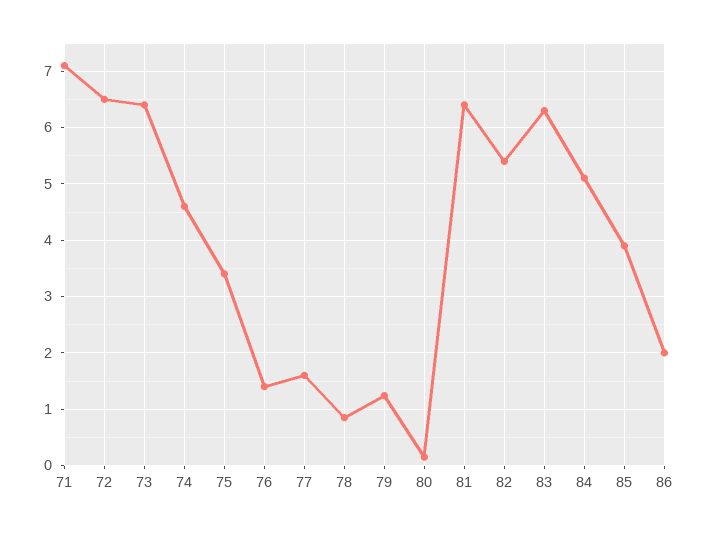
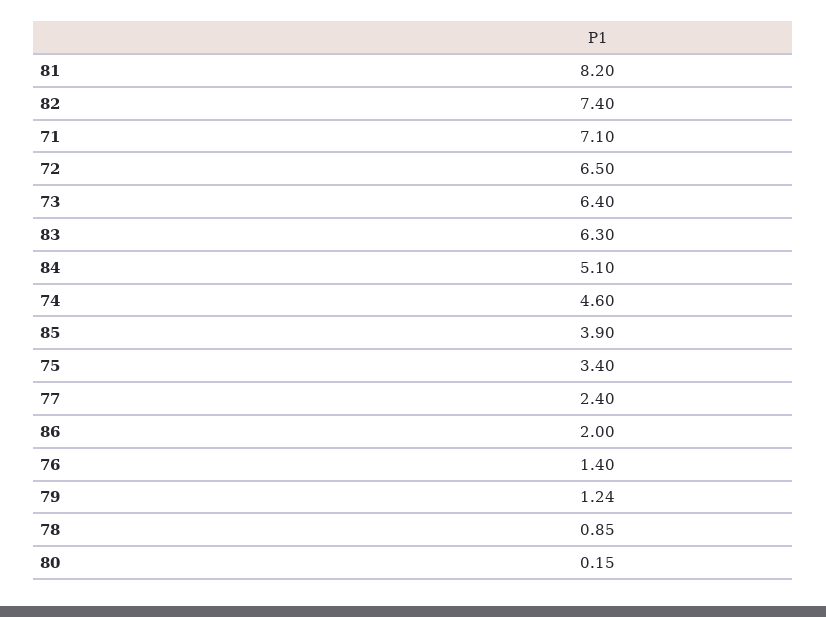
77: 1.6 -> 2.4
81: 6.4 -> 8.2
82: 5.4 -> 7.4

